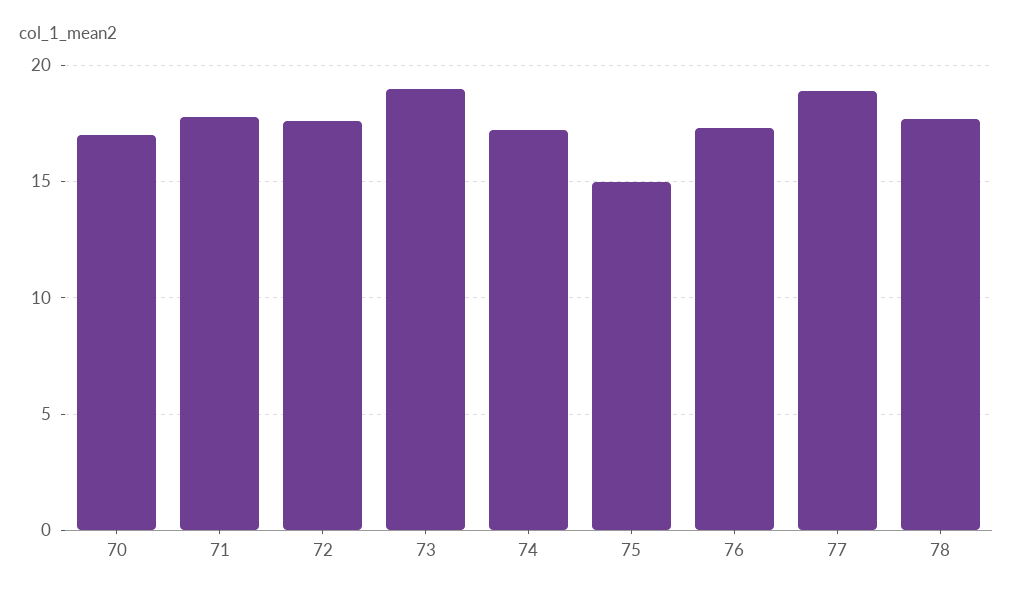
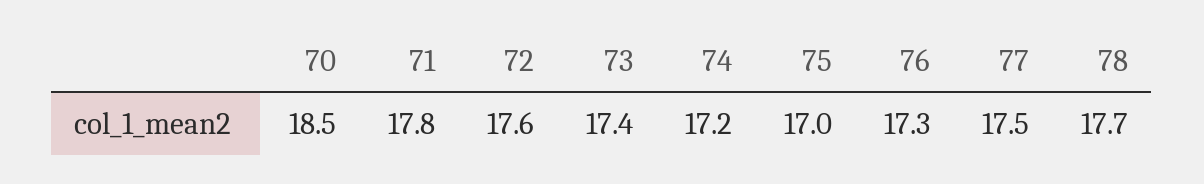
70: 17 -> 18.5
73: 19 -> 17.4
75: 15 -> 17
77: 19 -> 17.5

